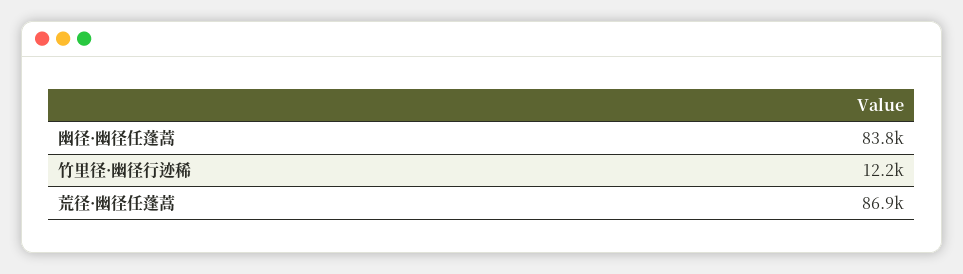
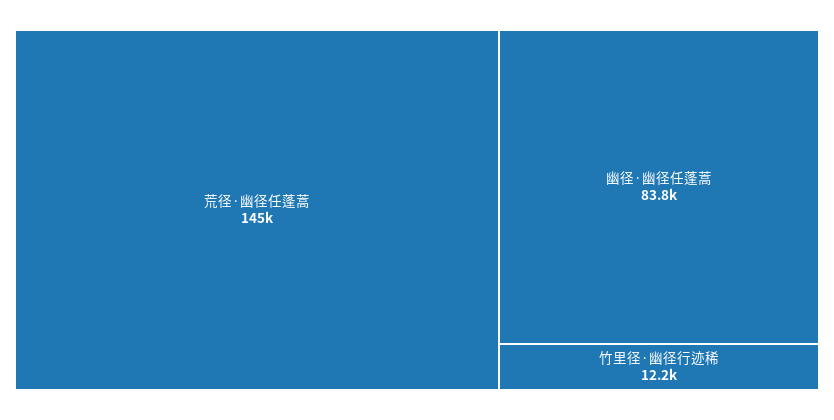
荒径·幽径任蓬蒿: 86900 -> 145000

